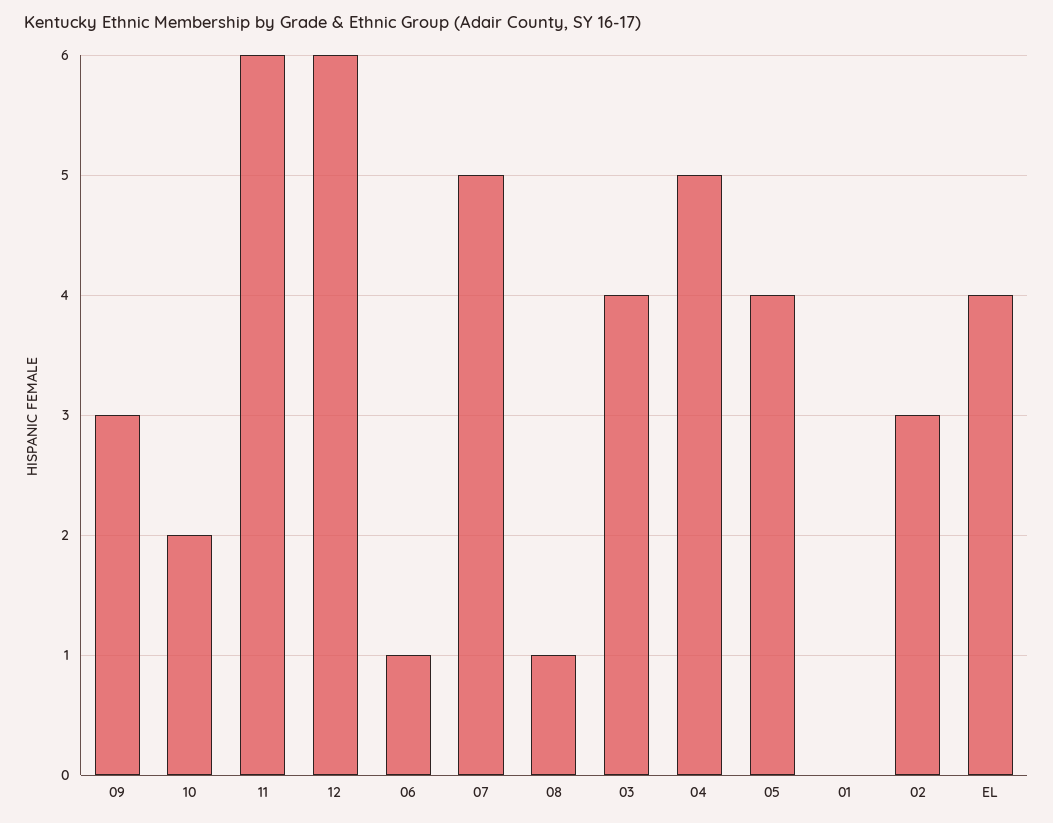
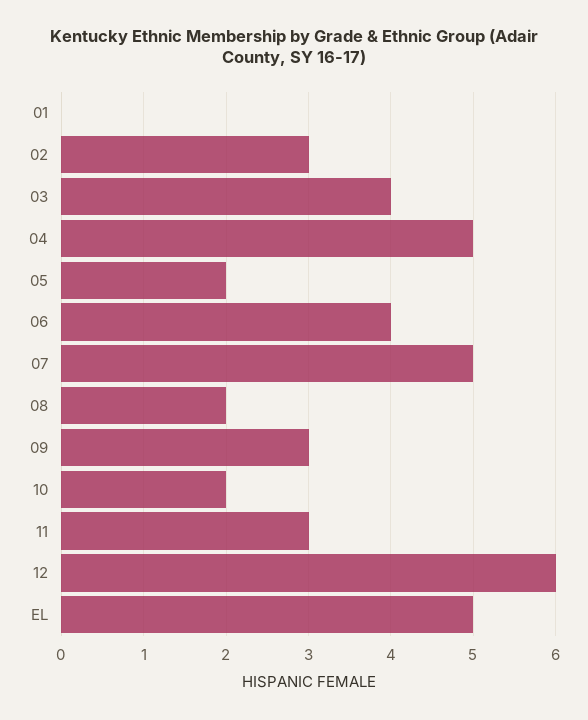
11: 6 -> 3
06: 1 -> 4
08: 1 -> 2
05: 4 -> 2
EL: 4 -> 5

